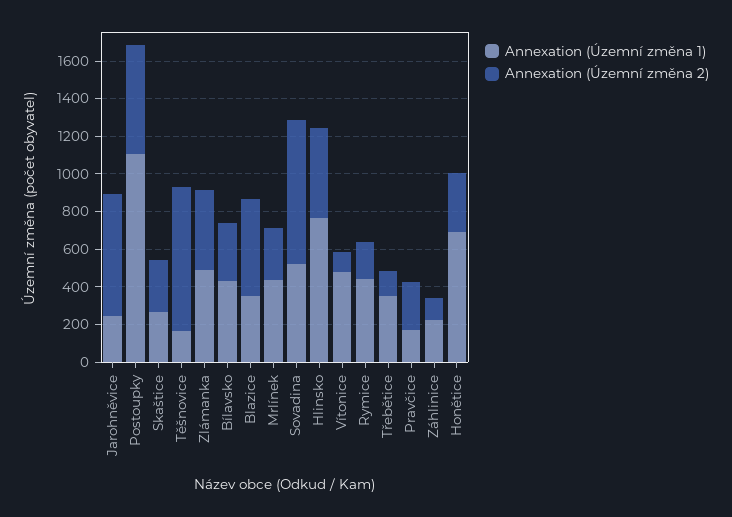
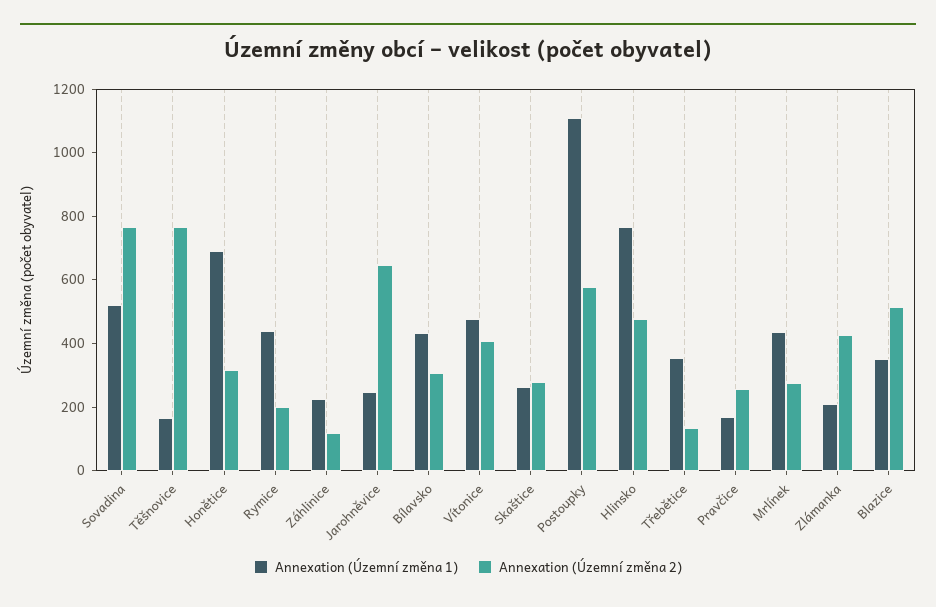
Annexation (Územní změna 1), Zlámanka: 500 -> 200
Annexation (Územní změna 2), Vítonice: 100 -> 400

